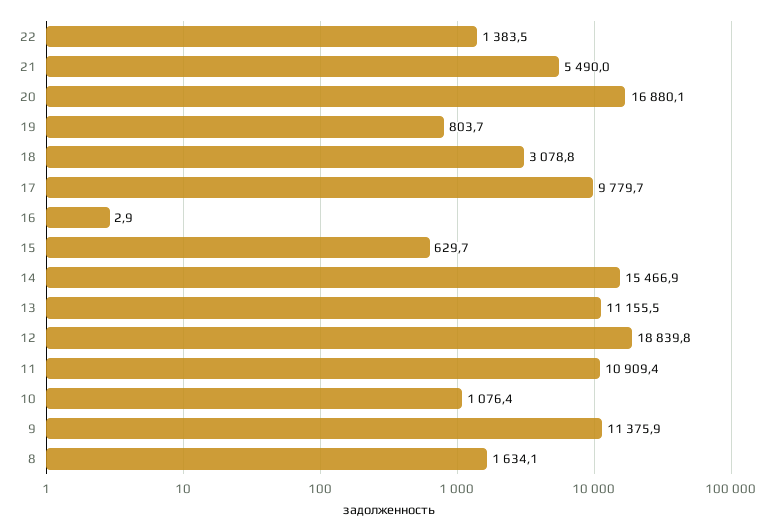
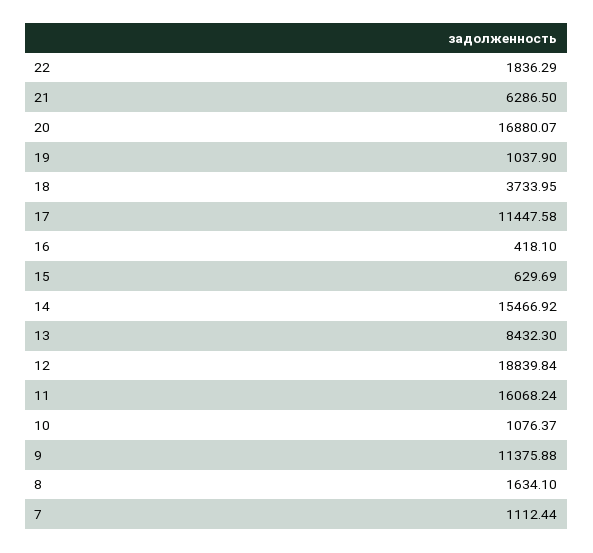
22: 1383.5 -> 1836.29
21: 5490 -> 6286.5
19: 803.7 -> 1037.9
18: 3078.8 -> 3733.95
17: 9779.7 -> 11447.58
16: 2.9 -> 418.1
13: 11155.5 -> 8432.3
11: 10909.4 -> 16068.24
7: none -> 1112.44

